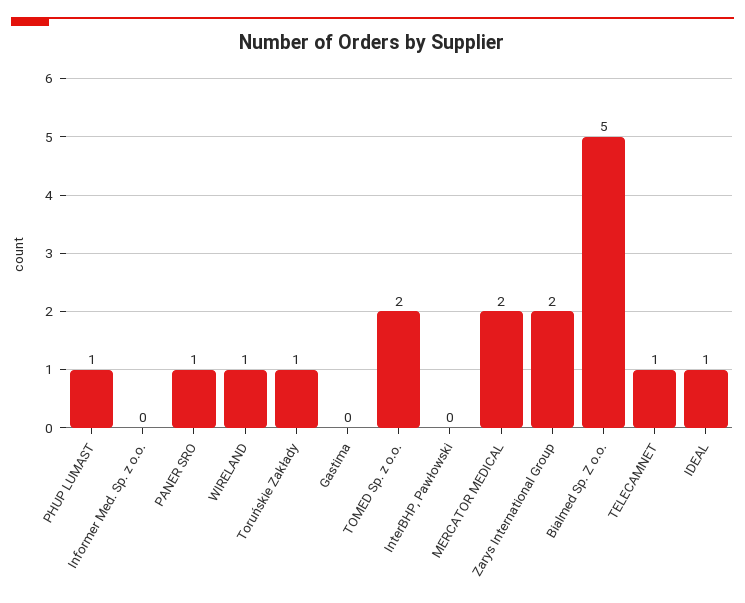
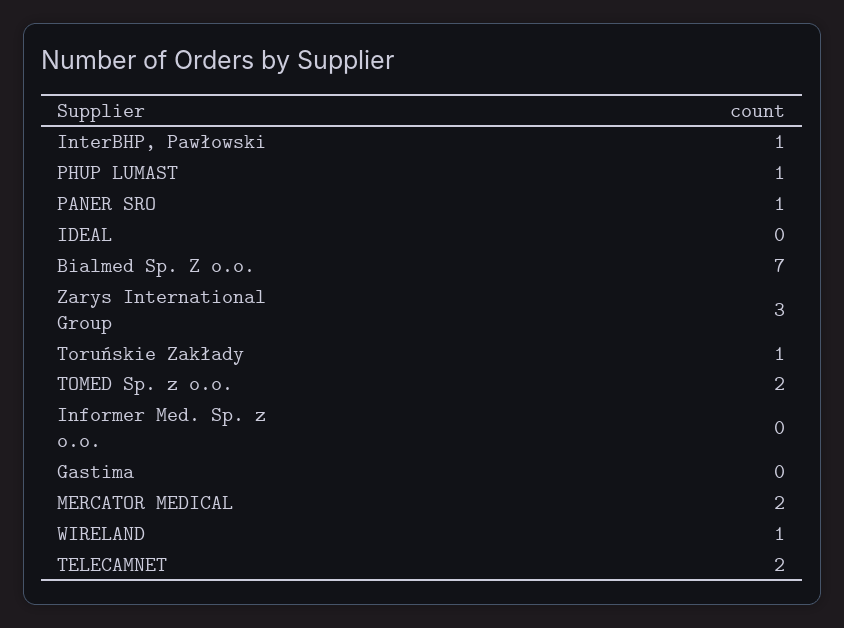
InterBHP, Pawłowski: 0 -> 1
Zarys International Group: 2 -> 3
Bialmed Sp. Z o.o.: 5 -> 7
TELECAMNET: 1 -> 2
IDEAL: 1 -> 0

